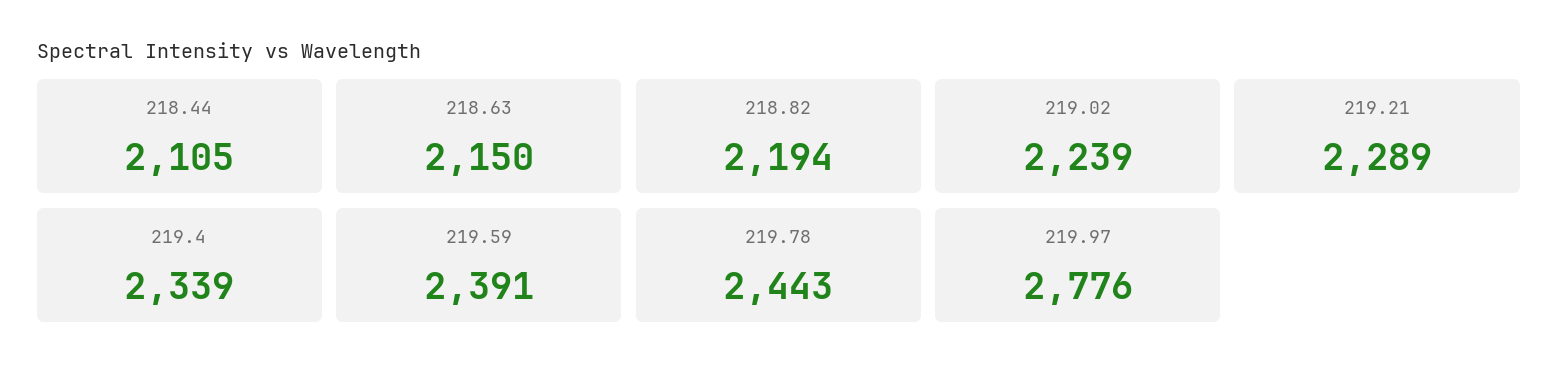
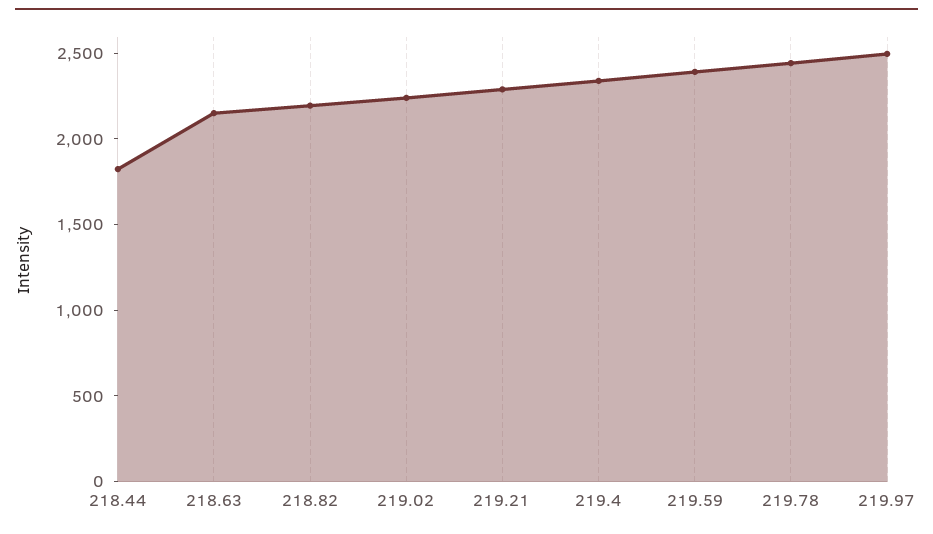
218.44: 2105 -> 1800
219.97: 2776 -> 2500

